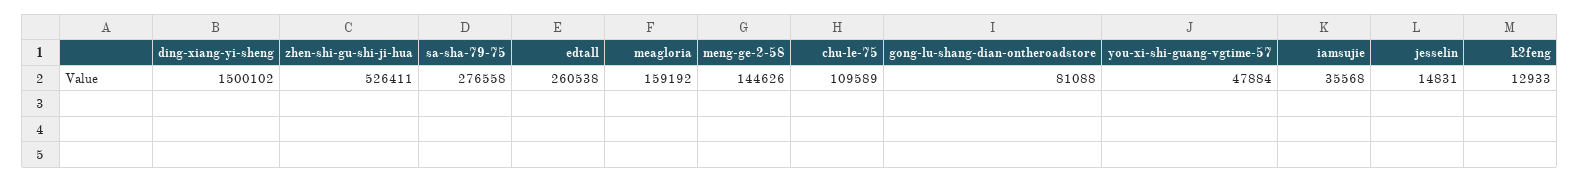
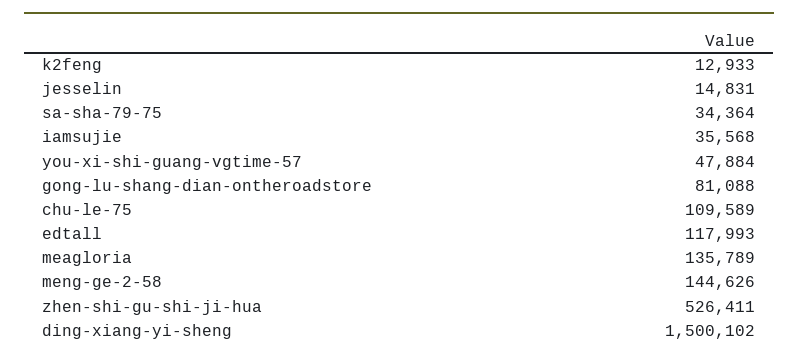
sa-sha-79-75: 276558 -> 34364
edtall: 260538 -> 117993
meagloria: 159192 -> 135789

